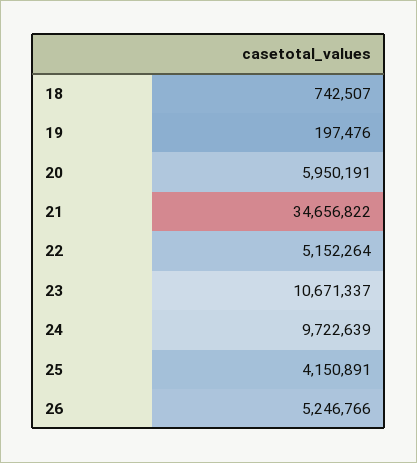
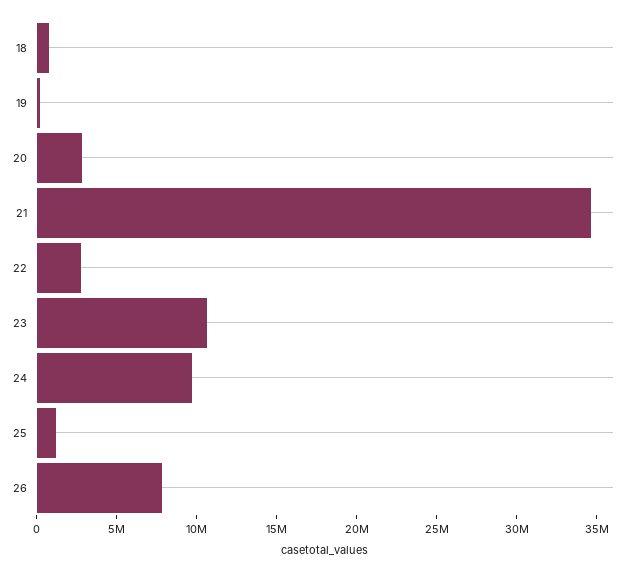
20: 5950191 -> 3000000
22: 5152264 -> 3000000
25: 4150891 -> 1000000
26: 5246766 -> 8000000

